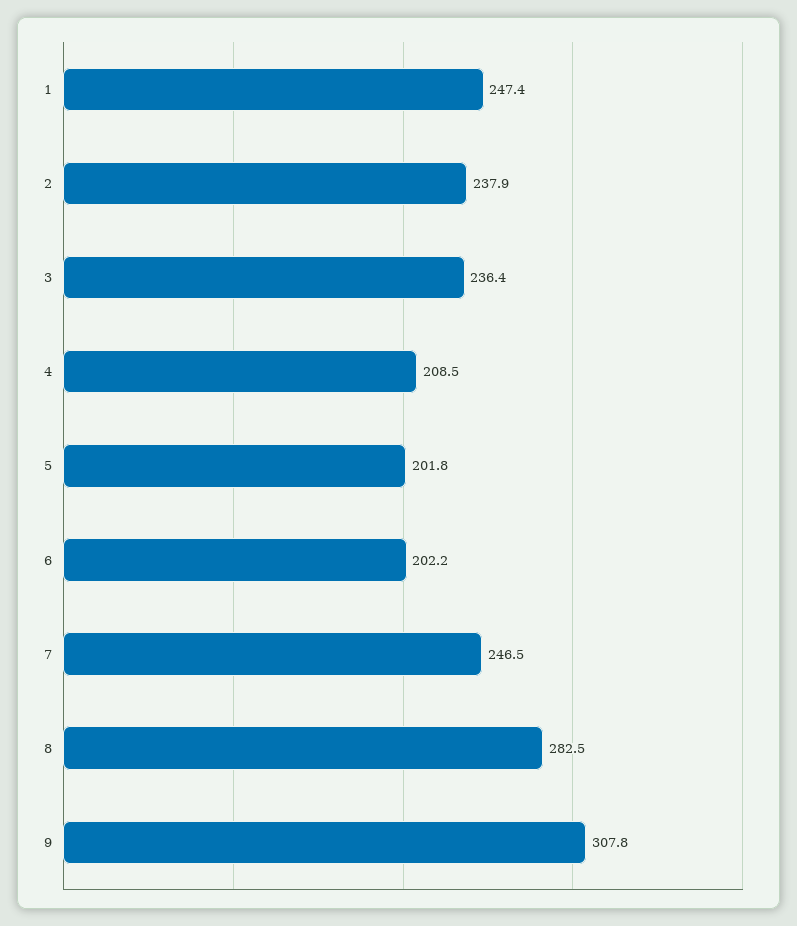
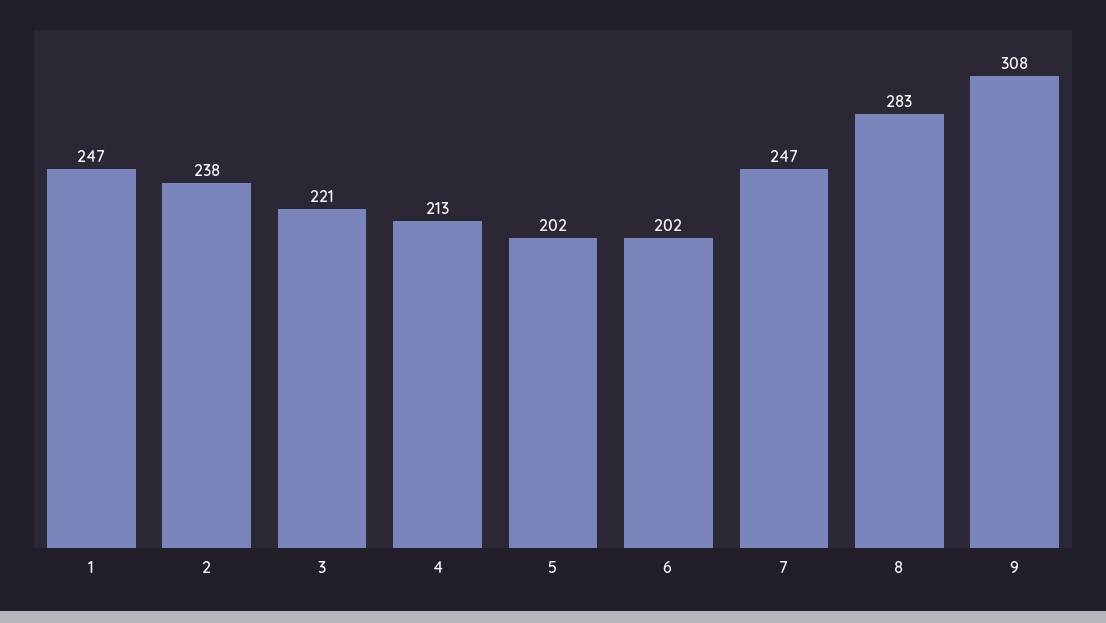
3: 236.4 -> 221
4: 208.5 -> 213

